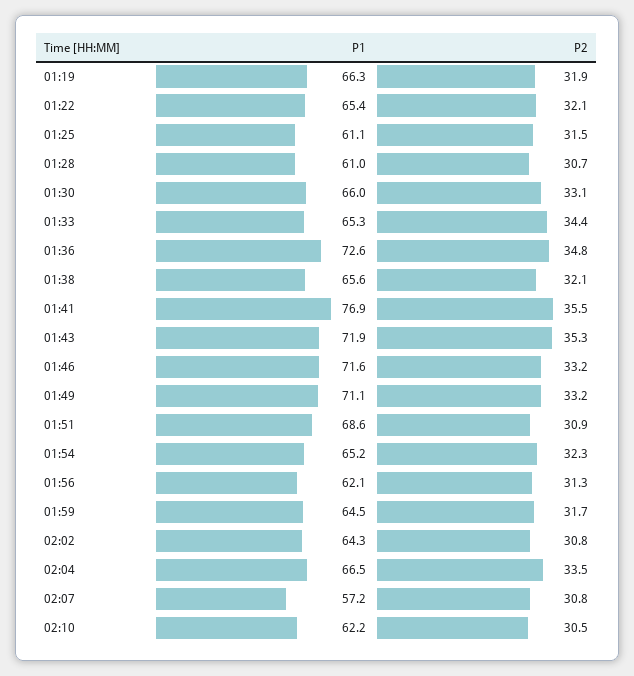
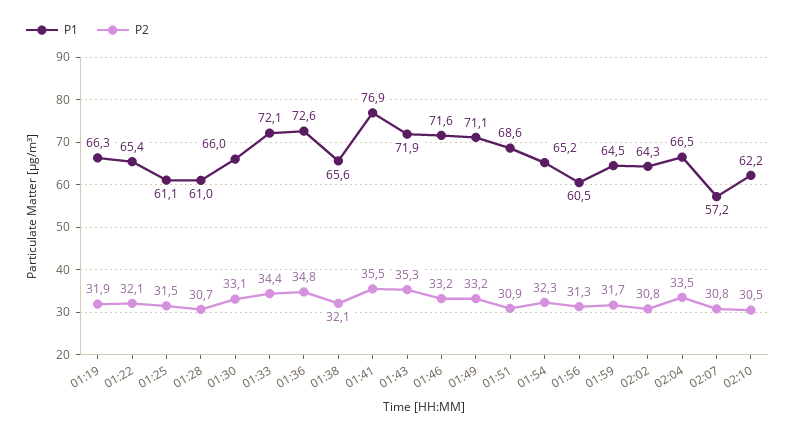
P1, 01:33: 65.3 -> 72.1
P1, 01:56: 62.1 -> 60.5

